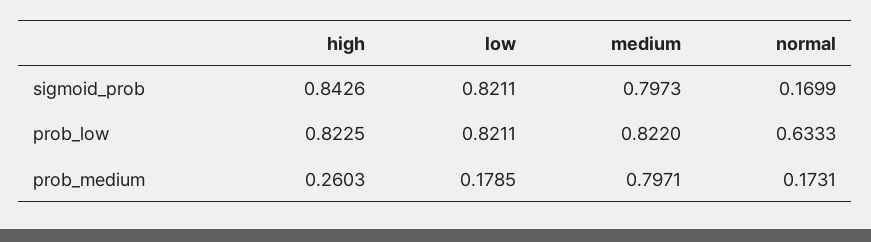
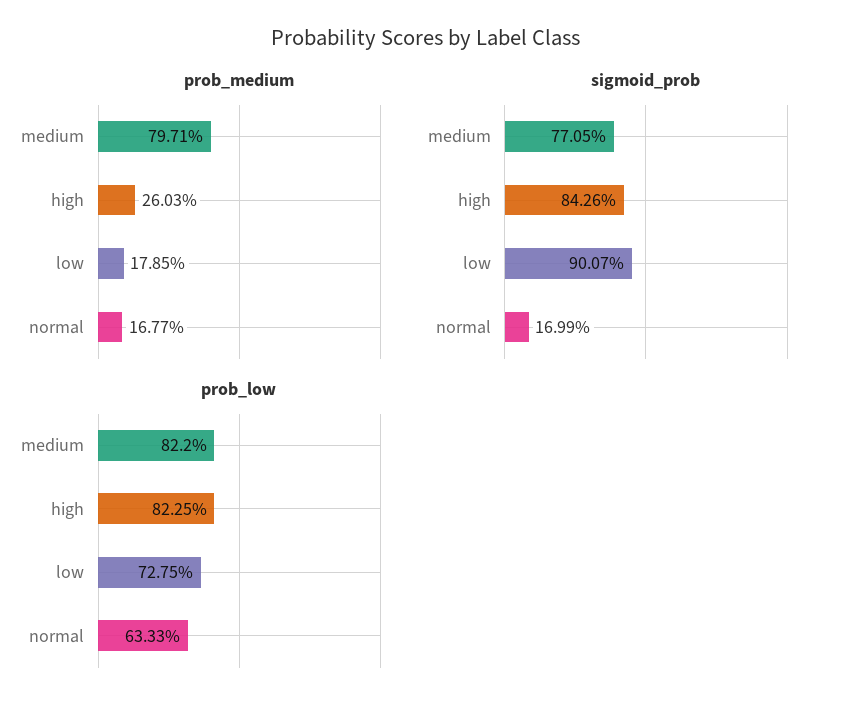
sigmoid_prob, low: 0.8211 -> 0.9007
sigmoid_prob, medium: 0.7973 -> 0.7705
prob_low, low: 0.8211 -> 0.7275
prob_medium, normal: 0.1731 -> 0.1677

